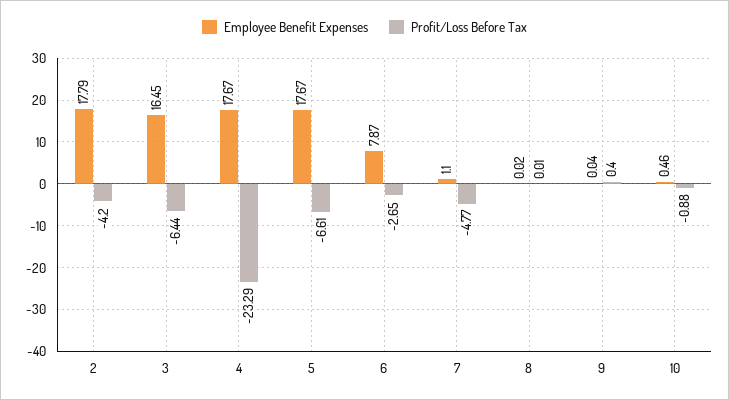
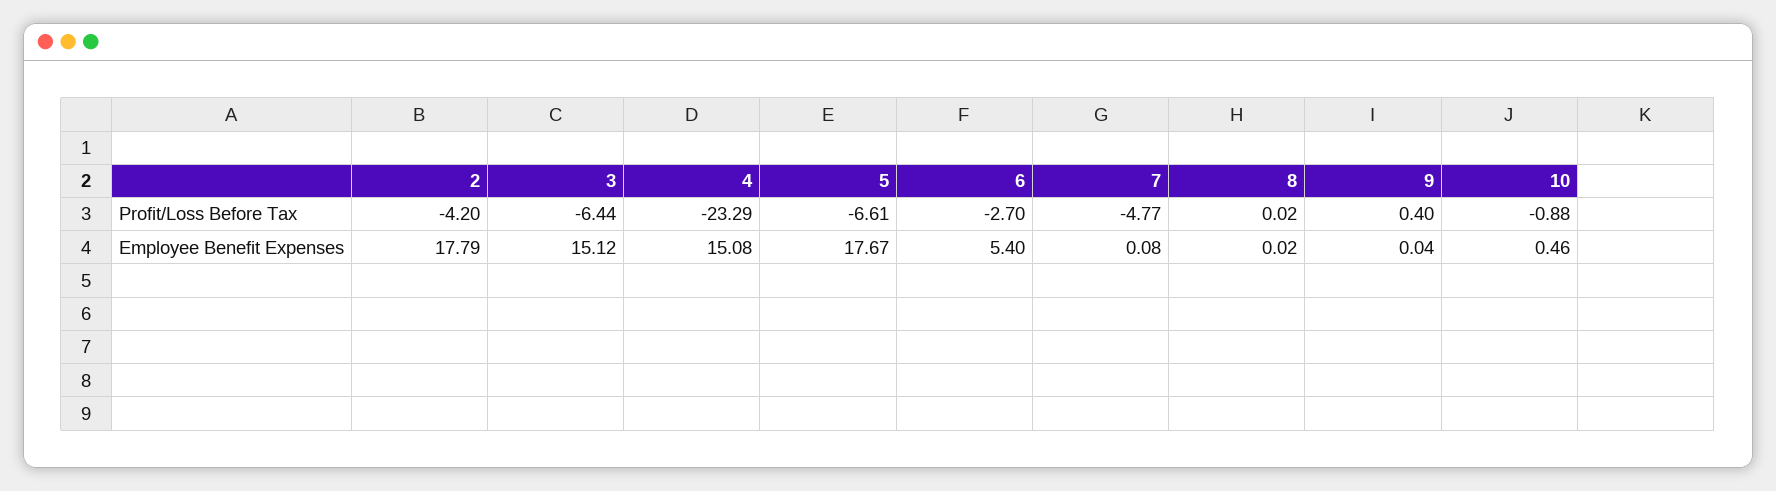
Employee Benefit Expenses, 3: 16.45 -> 15.12
Employee Benefit Expenses, 4: 17.67 -> 15.08
Employee Benefit Expenses, 6: 7.87 -> 5.4
Profit/Loss Before Tax, 6: -2.65 -> -2.7
Employee Benefit Expenses, 7: 1.1 -> 0.08
Profit/Loss Before Tax, 8: 0.01 -> 0.02

